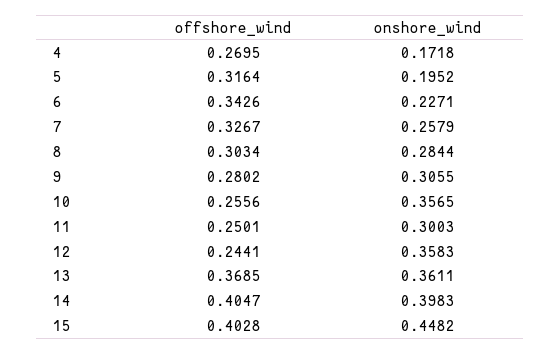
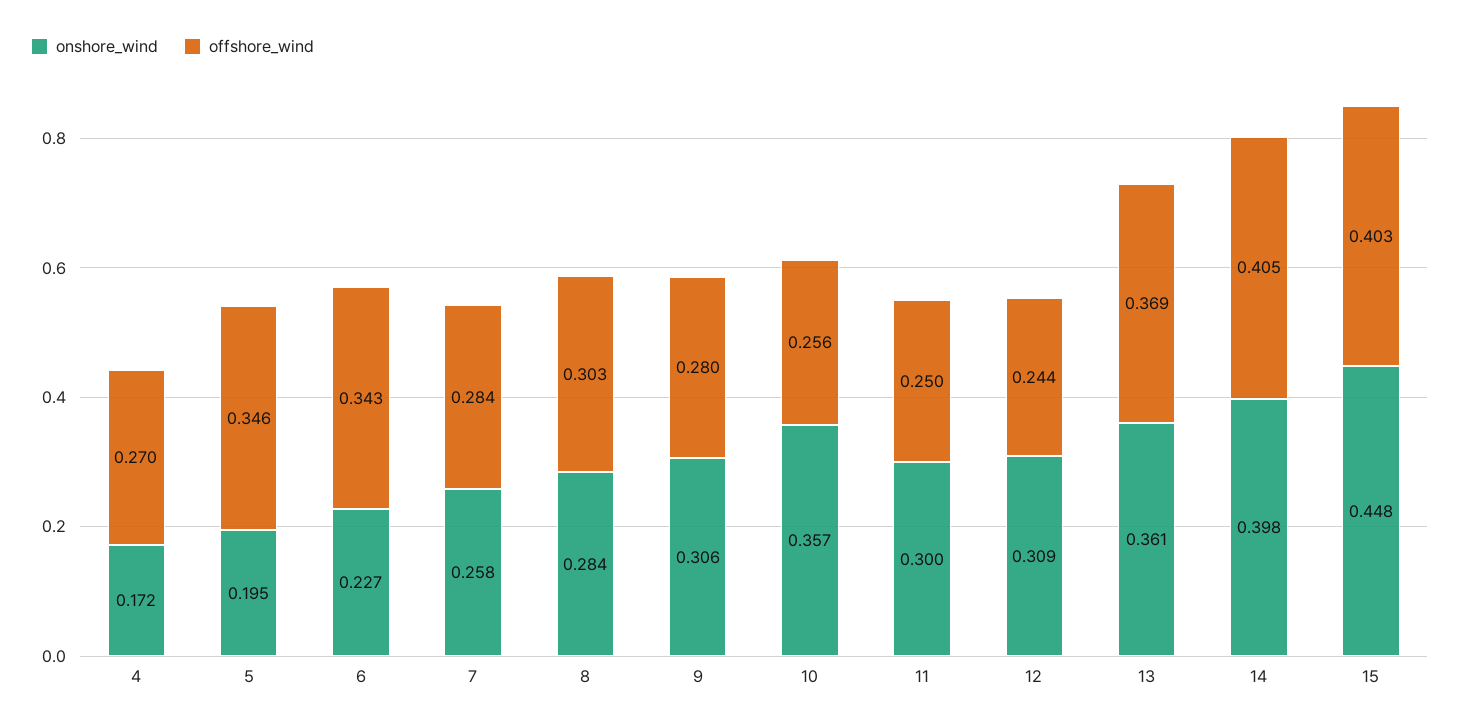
offshore_wind, 5: 0.3164 -> 0.346
offshore_wind, 7: 0.3267 -> 0.284
onshore_wind, 12: 0.3583 -> 0.309

